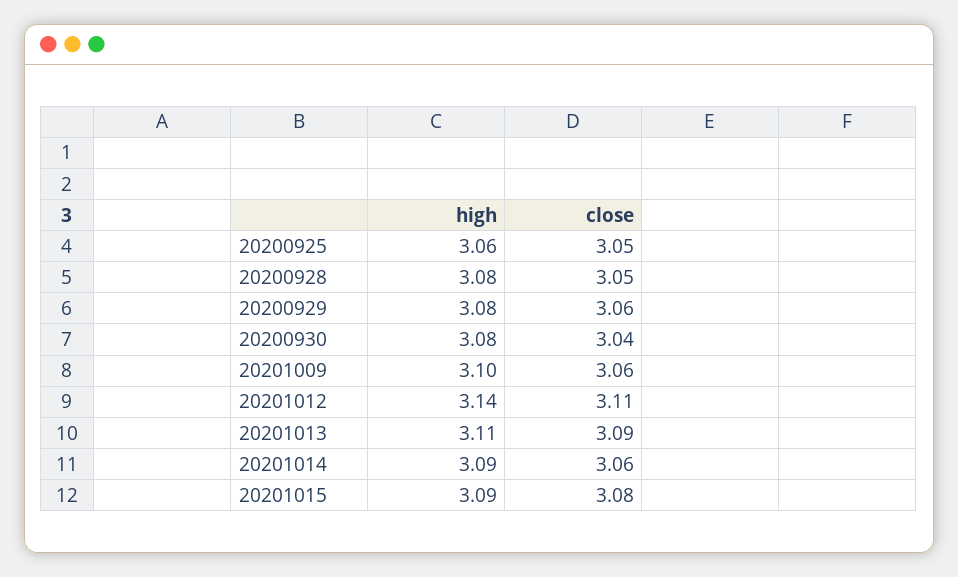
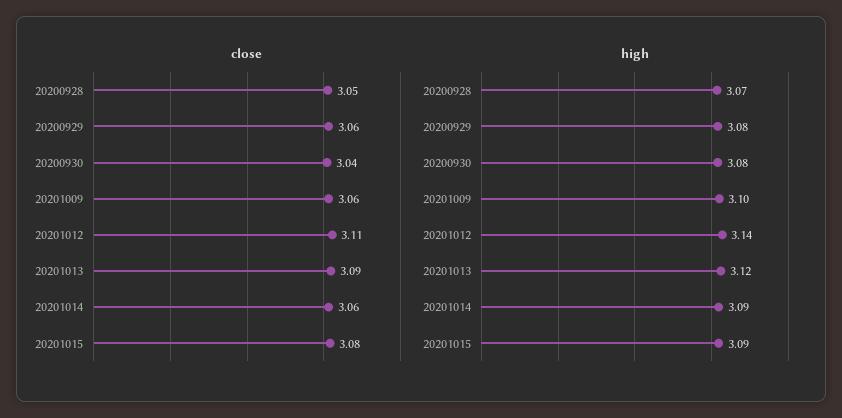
high, 20200925: 3.06 -> none
close, 20200925: 3.05 -> none
high, 20200928: 3.08 -> 3.07
high, 20201013: 3.11 -> 3.12

